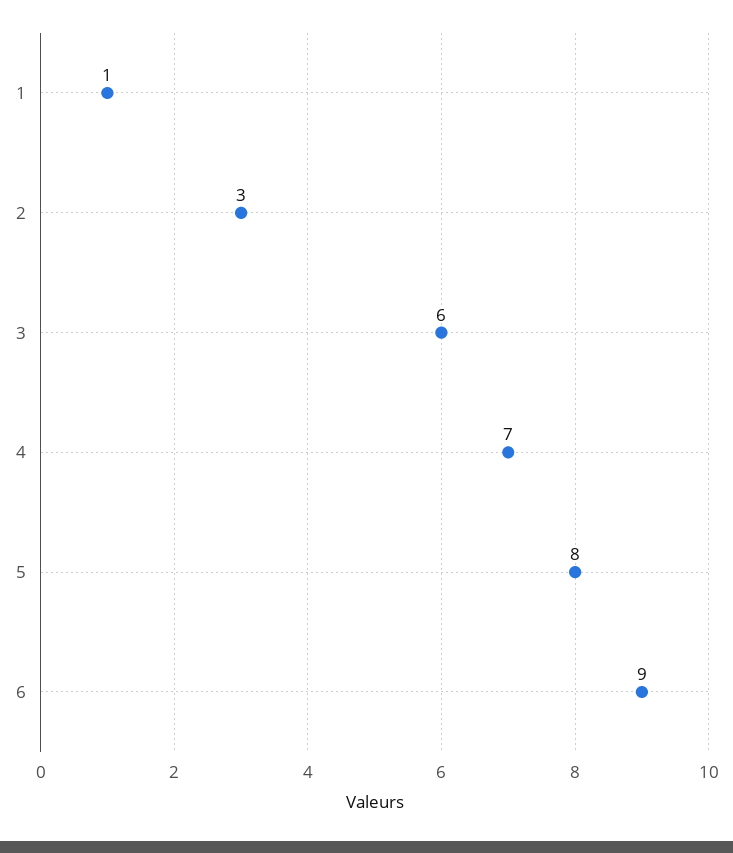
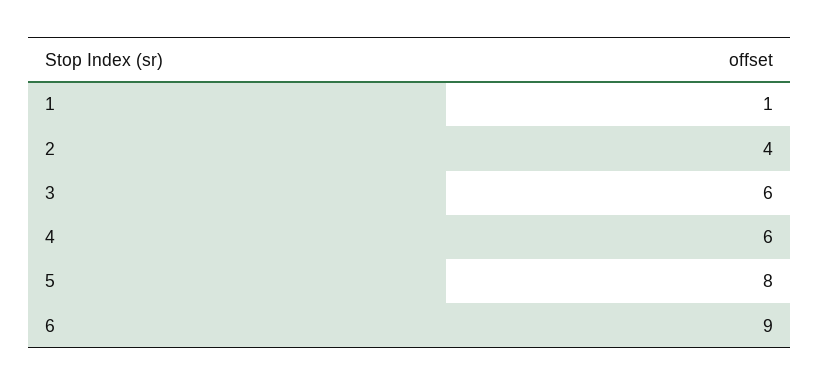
2: 3 -> 4
4: 7 -> 6

